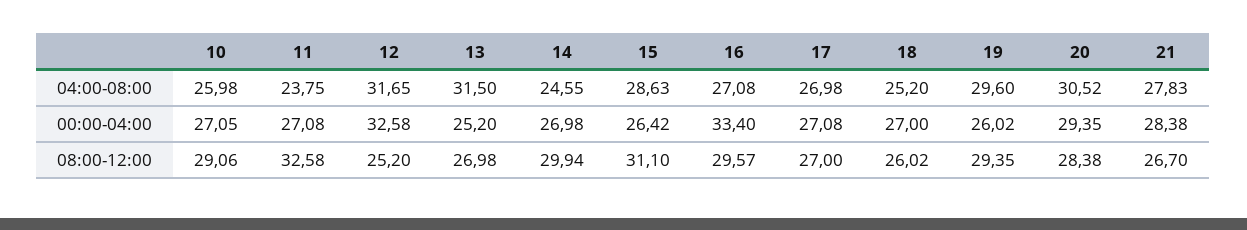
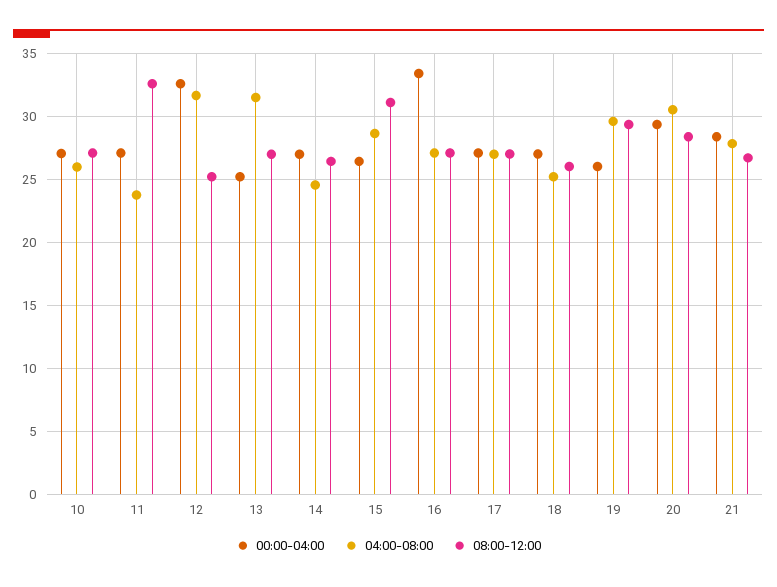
08:00-12:00, 10: 29.06 -> 27
08:00-12:00, 14: 29.94 -> 26.5
08:00-12:00, 16: 29.57 -> 27

